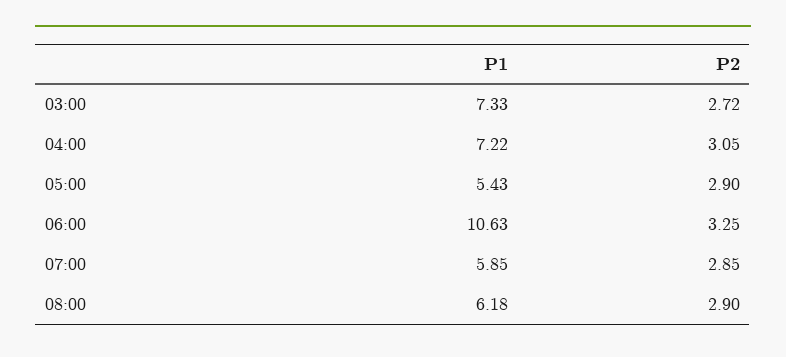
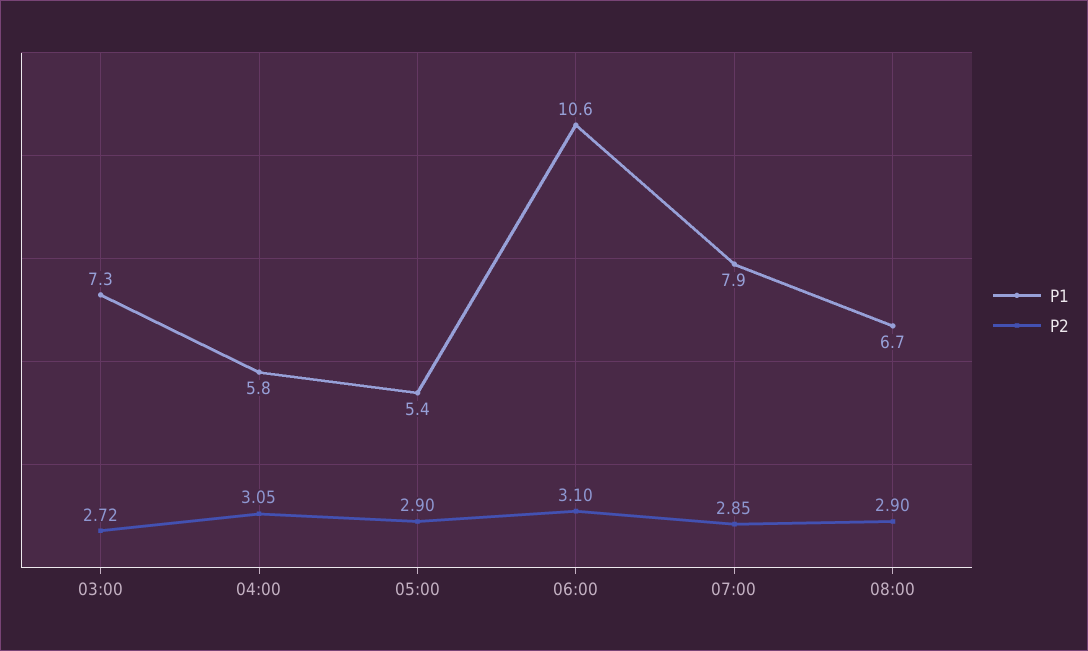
P1, 04:00: 7.22 -> 5.8
P2, 06:00: 3.25 -> 3.1
P1, 07:00: 5.85 -> 7.9
P1, 08:00: 6.18 -> 6.7

